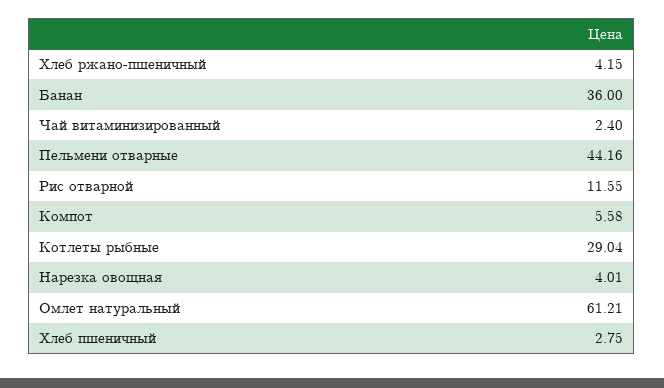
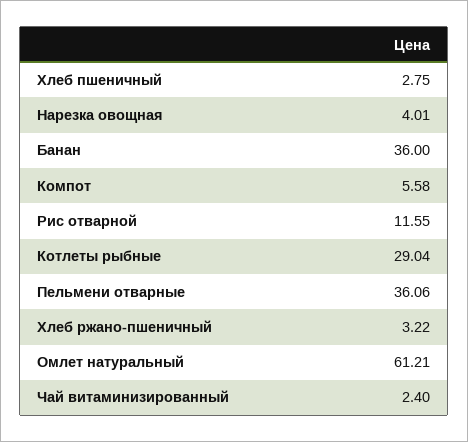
Хлеб ржано-пшеничный: 4.15 -> 3.22
Пельмени отварные: 44.16 -> 36.06

